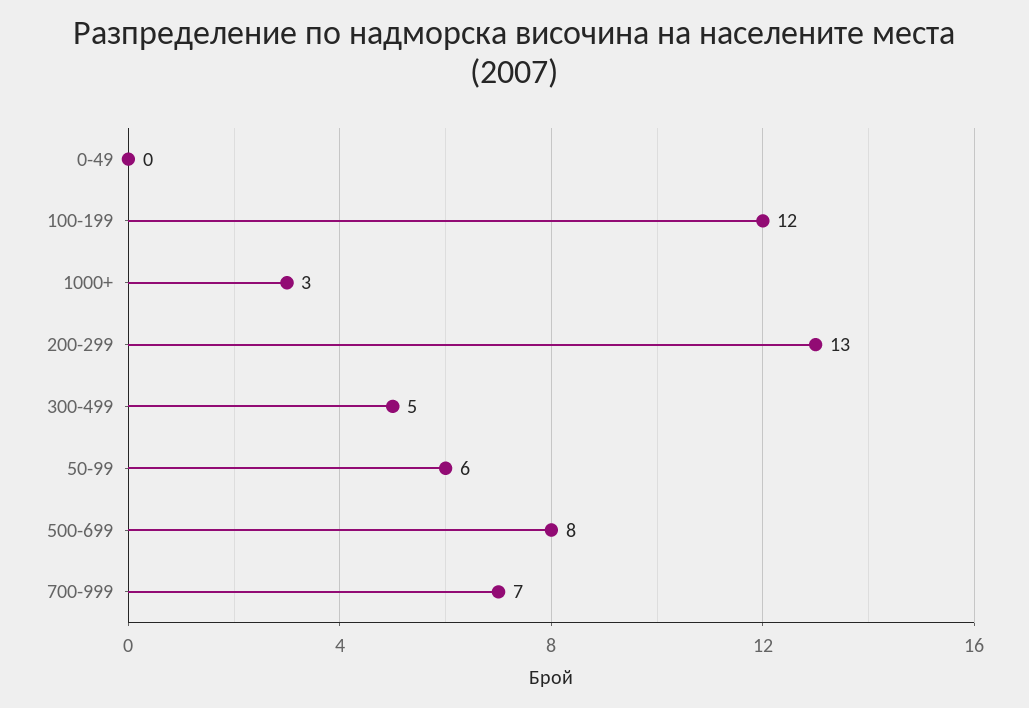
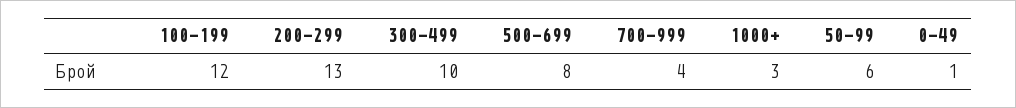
0-49: 0 -> 1
300-499: 5 -> 10
700-999: 7 -> 4

